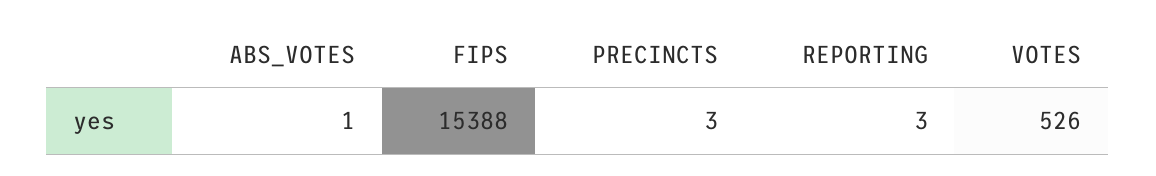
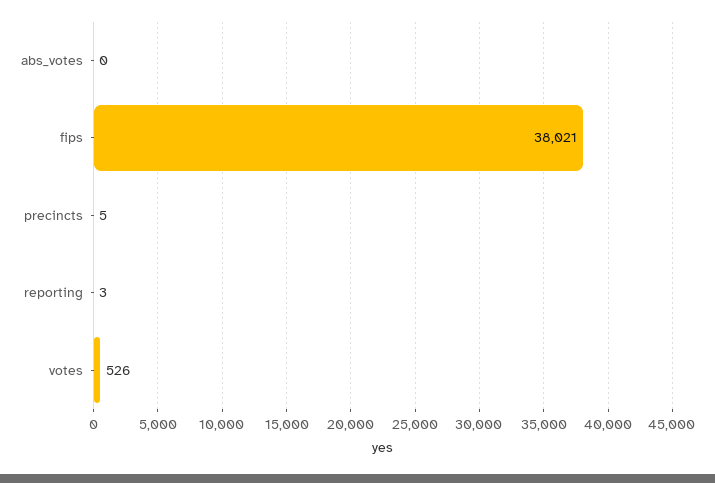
ABS_VOTES: 1 -> 0
FIPS: 15388 -> 38021
PRECINCTS: 3 -> 5

